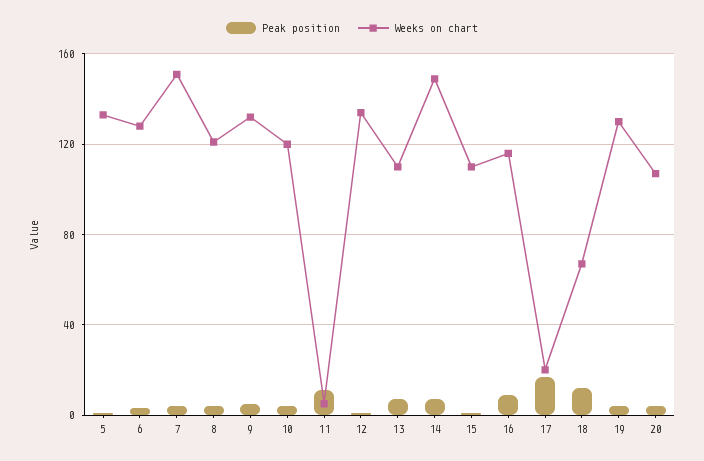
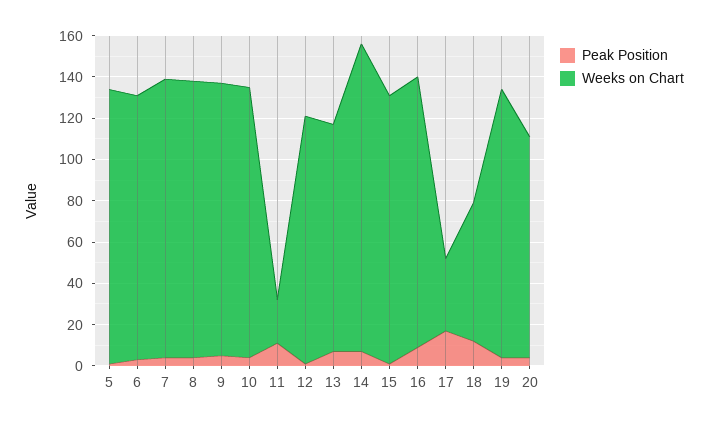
Weeks on chart, 7: 150 -> 135
Weeks on chart, 8: 120 -> 135
Weeks on chart, 10: 120 -> 130
Weeks on chart, 11: 5 -> 20
Weeks on chart, 12: 135 -> 120
Weeks on chart, 15: 110 -> 130
Weeks on chart, 16: 115 -> 130
Weeks on chart, 17: 20 -> 35

